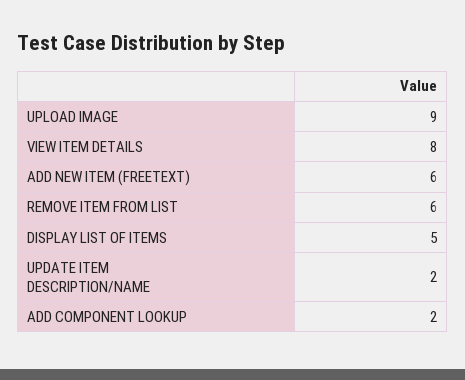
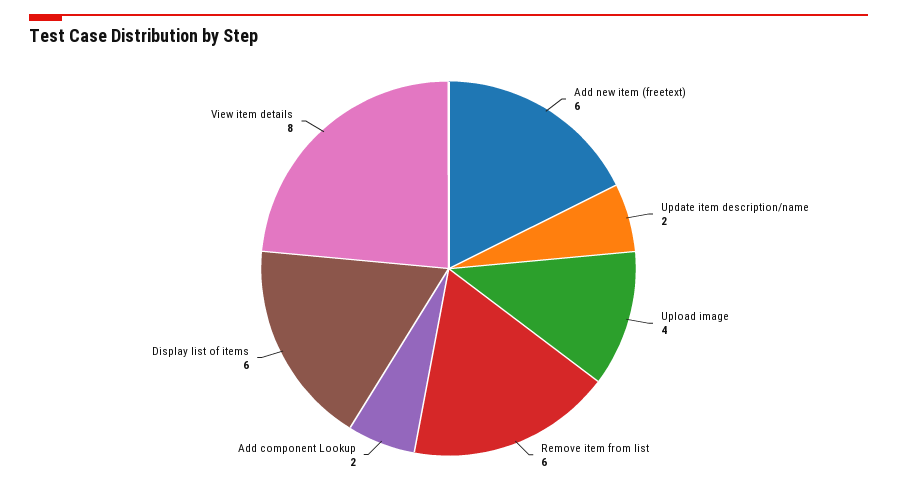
UPLOAD IMAGE: 9 -> 4
DISPLAY LIST OF ITEMS: 5 -> 6

